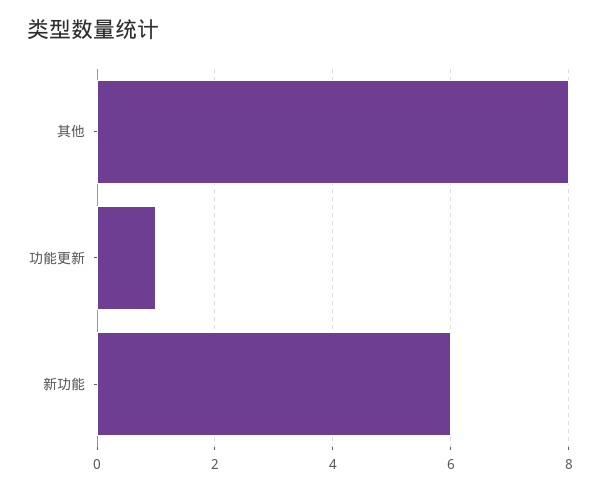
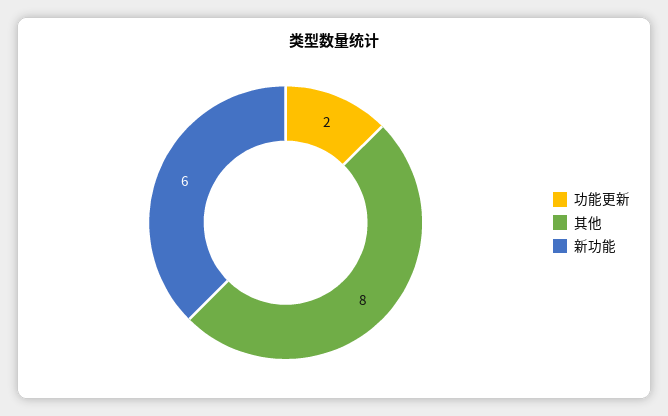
功能更新: 1 -> 2

